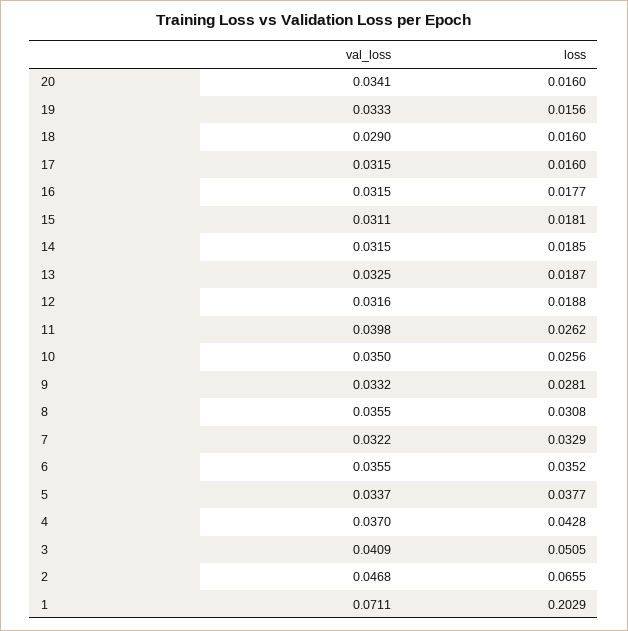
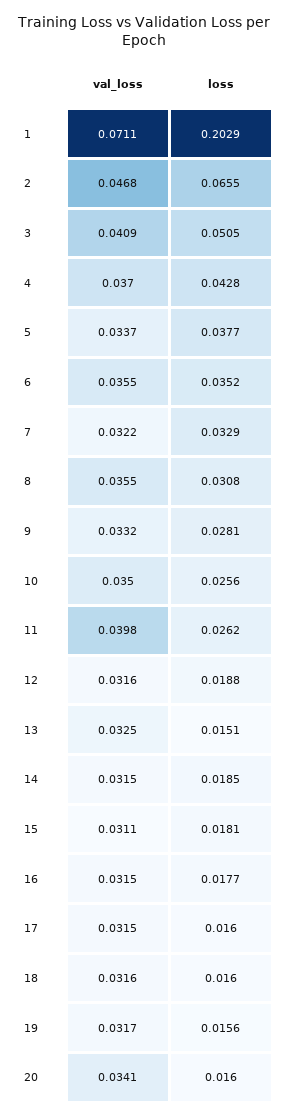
val_loss, 19: 0.0333 -> 0.0317
val_loss, 18: 0.029 -> 0.0316
loss, 13: 0.0187 -> 0.0151

